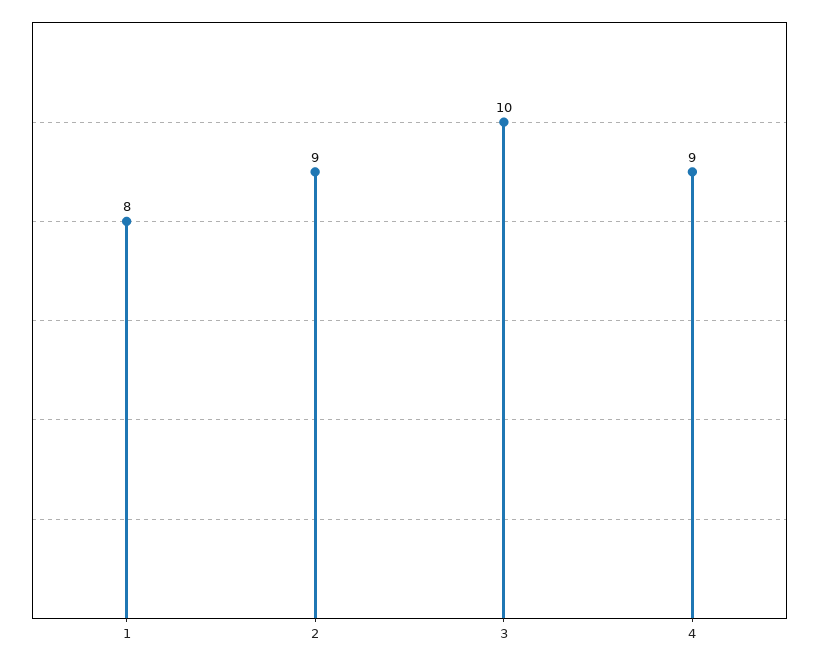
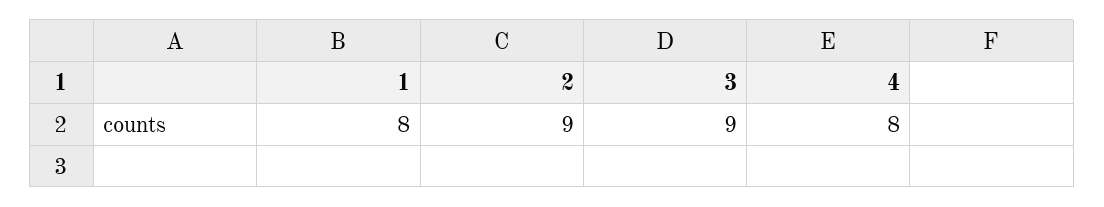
3: 10 -> 9
4: 9 -> 8

